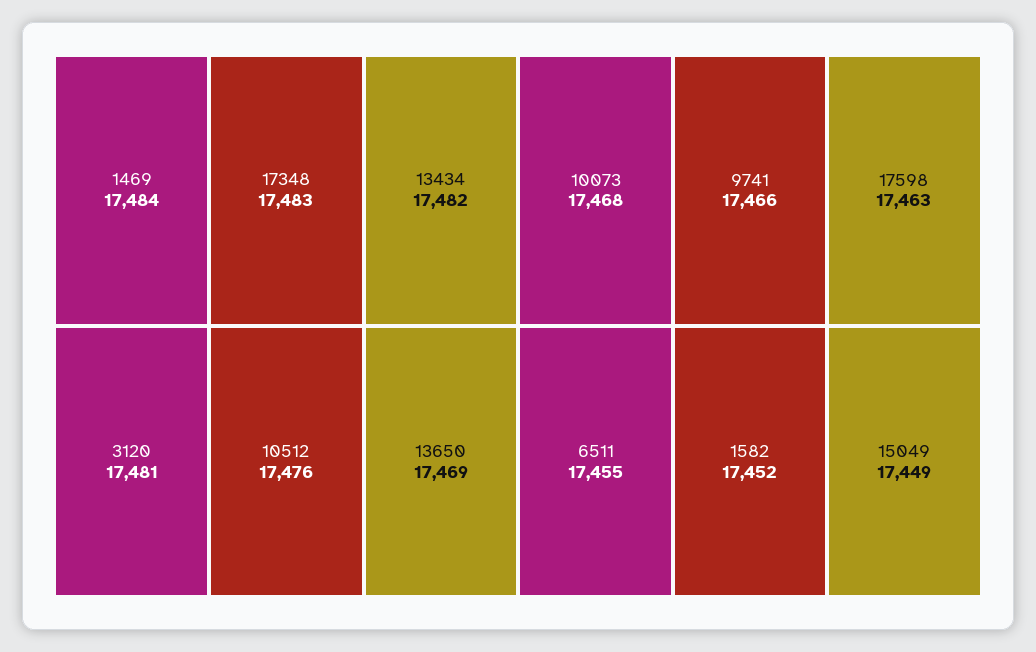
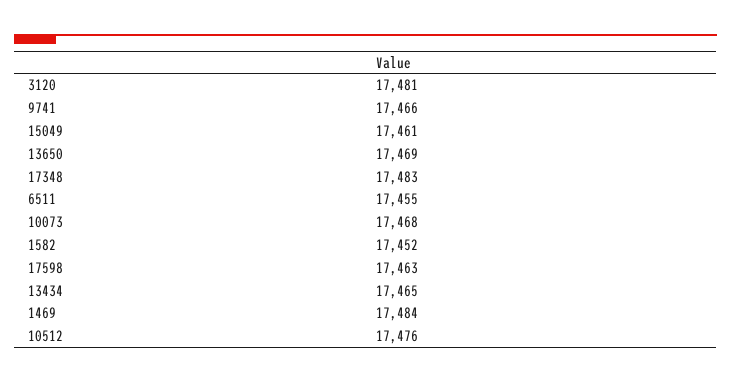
13434: 17482 -> 17465
15049: 17449 -> 17461

